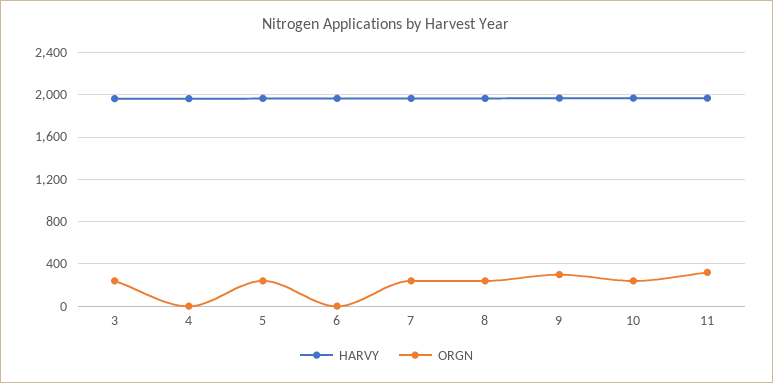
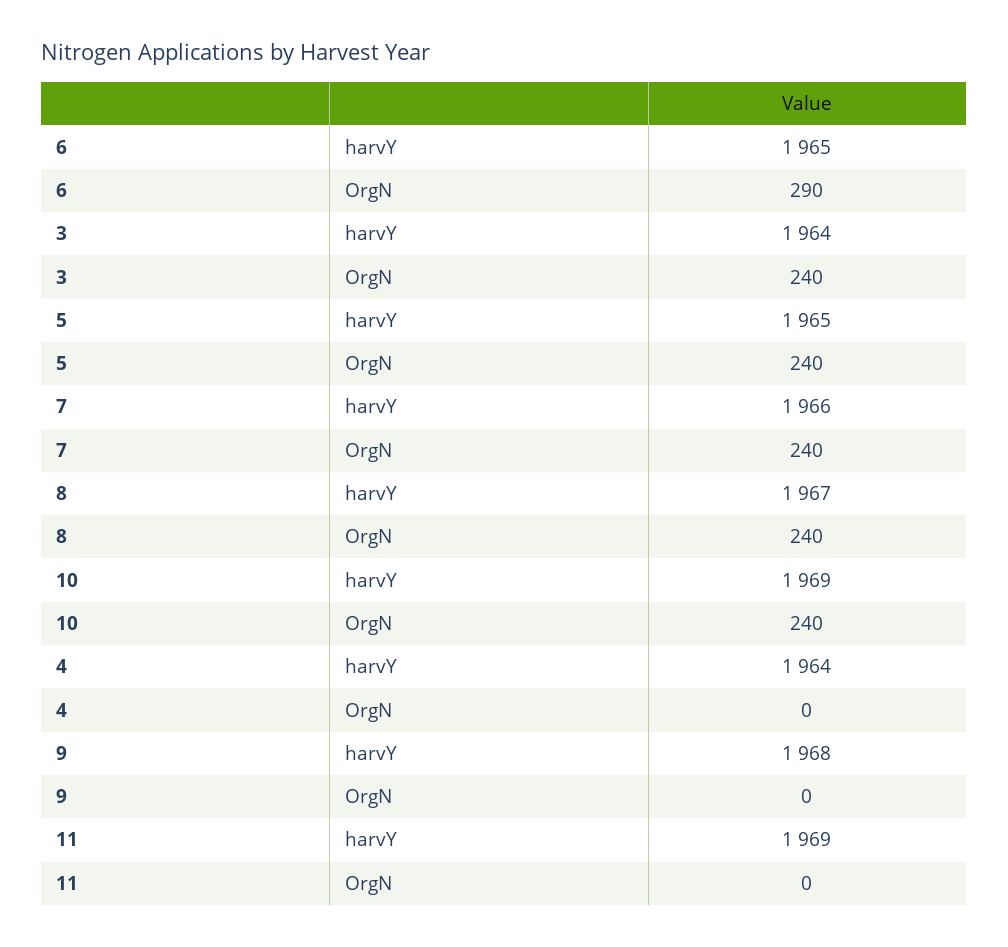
ORGN, 6: 0 -> 290
ORGN, 9: 300 -> 0
ORGN, 11: 300 -> 0

